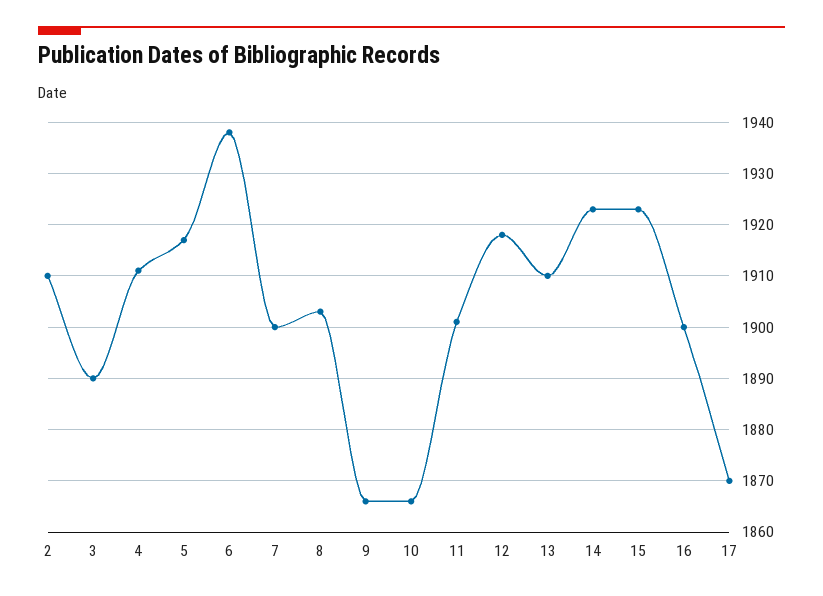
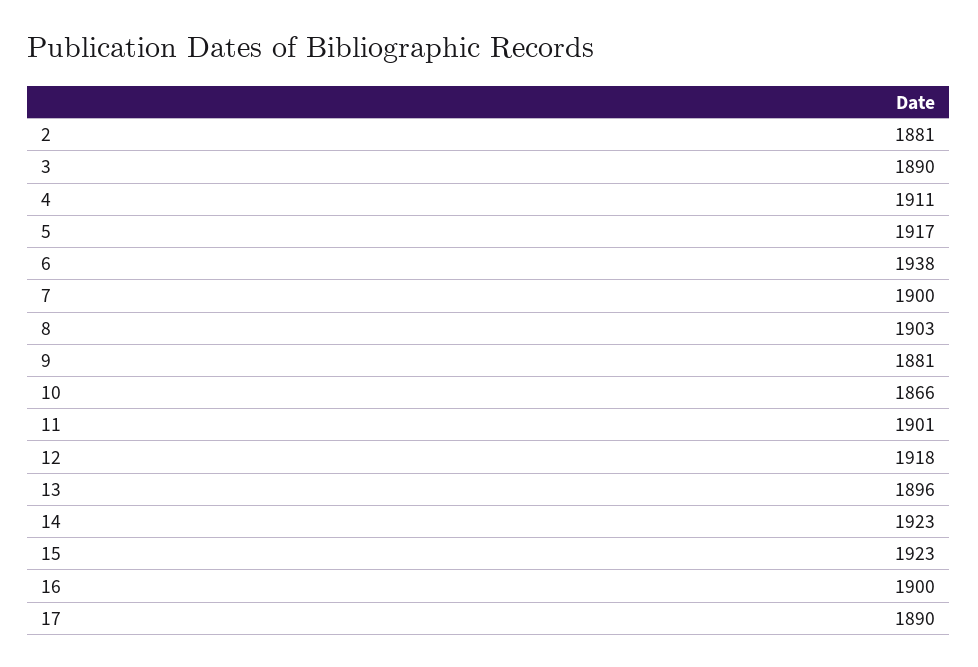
2: 1910 -> 1881
9: 1865 -> 1881
13: 1910 -> 1896
17: 1870 -> 1890

